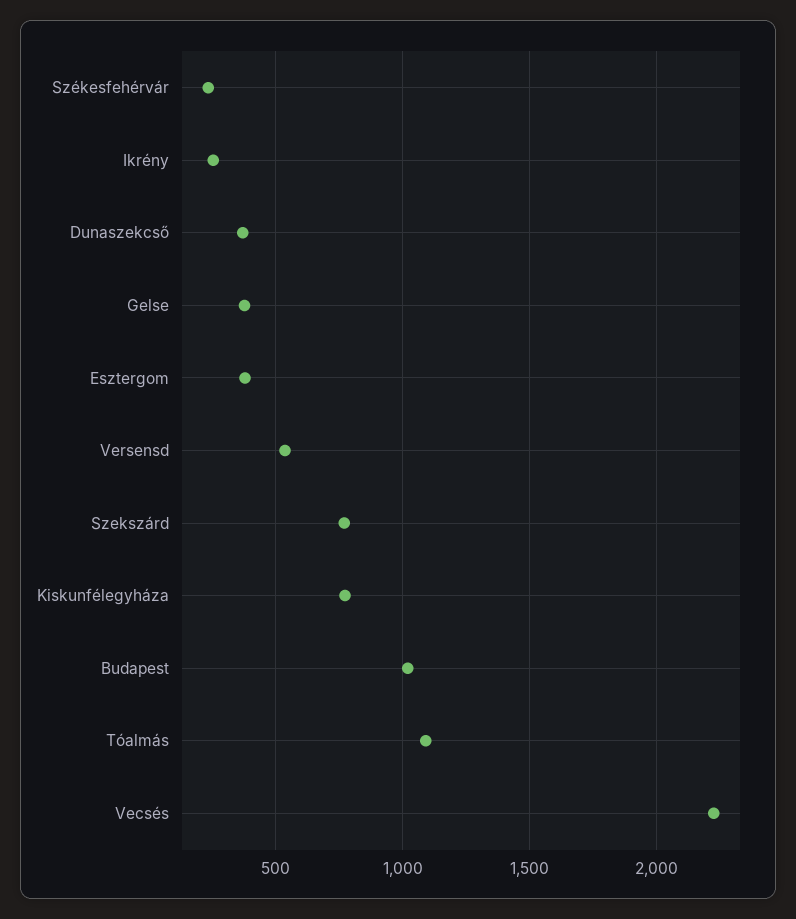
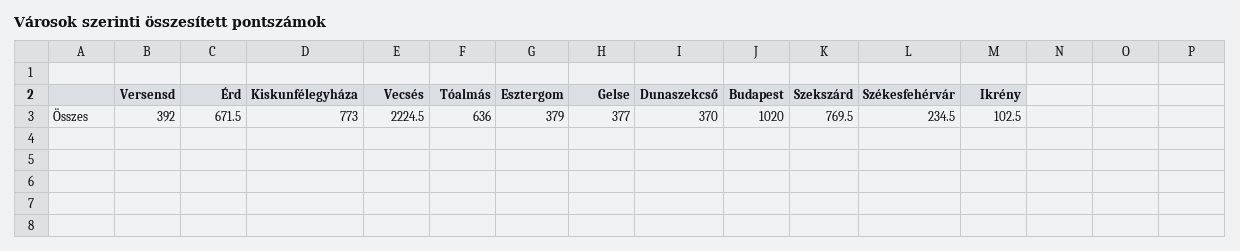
Ikrény: 250 -> 102.5
Versensd: 550 -> 392
Tóalmás: 1100 -> 636
Érd: none -> 671.5

